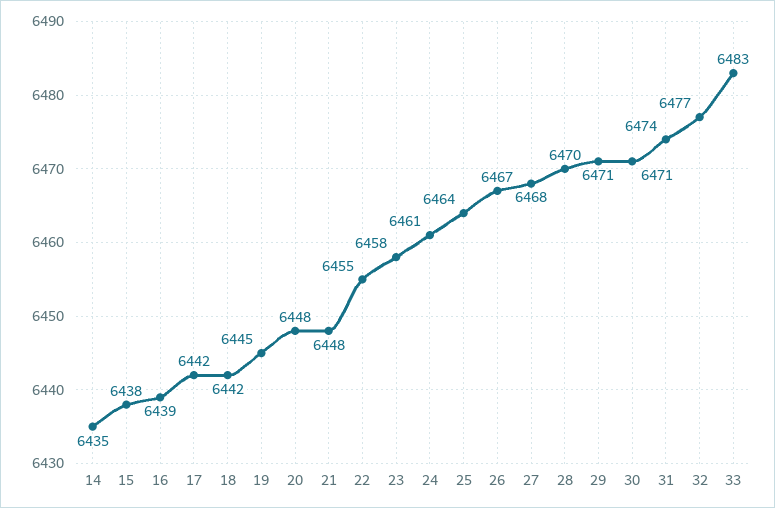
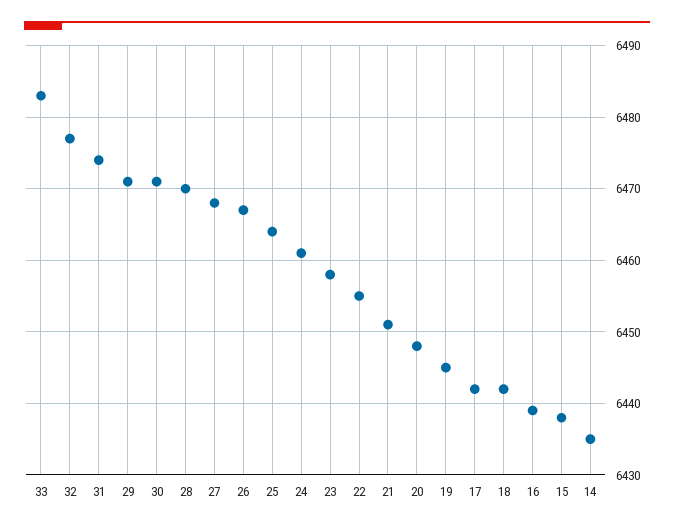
21: 6448 -> 6451

